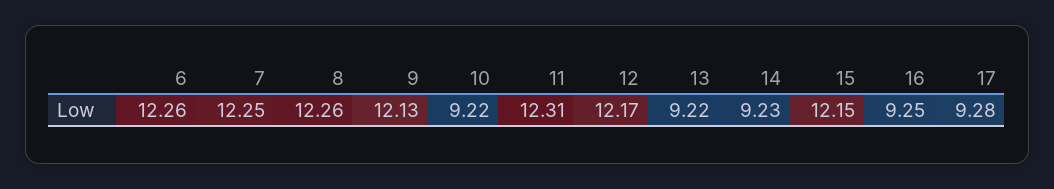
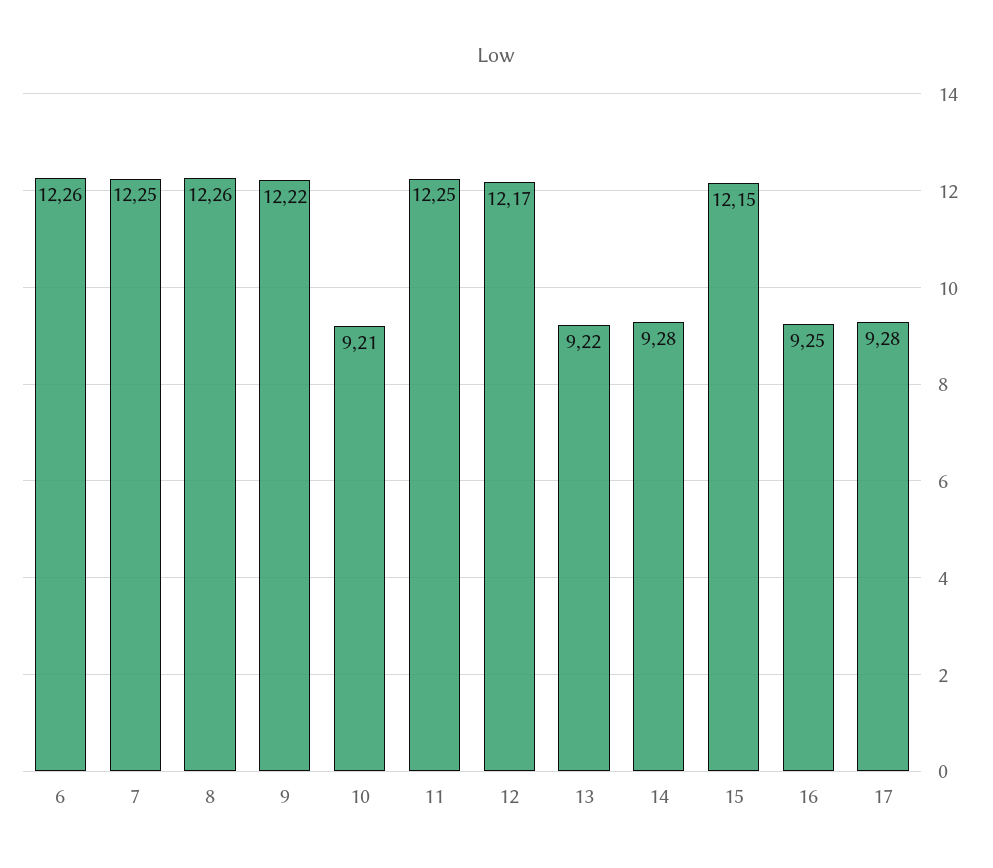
9: 12.13 -> 12.22
10: 9.22 -> 9.21
11: 12.31 -> 12.25
14: 9.23 -> 9.28

